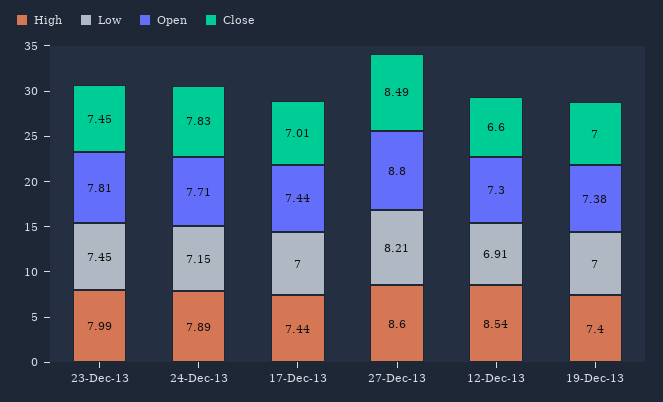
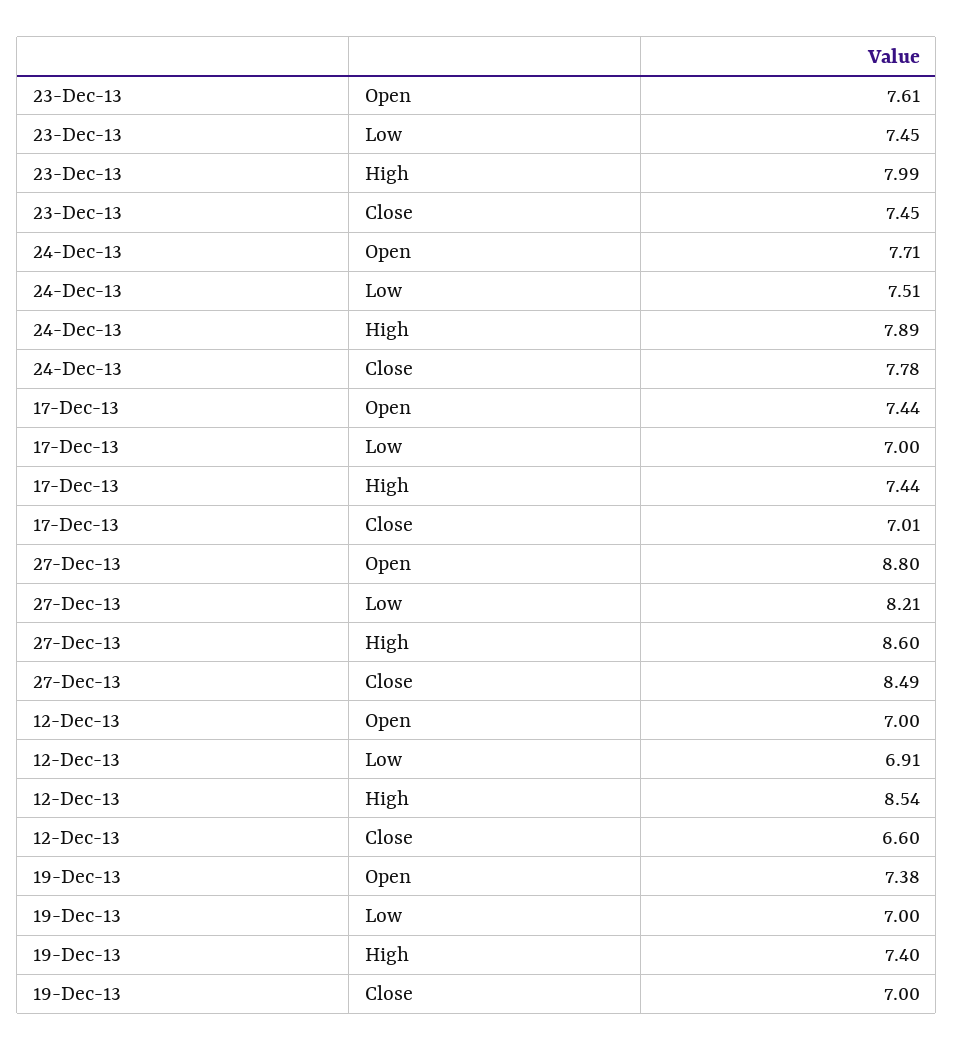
Open, 23-Dec-13: 7.81 -> 7.61
Low, 24-Dec-13: 7.15 -> 7.51
Close, 24-Dec-13: 7.83 -> 7.78
Open, 12-Dec-13: 7.3 -> 7

